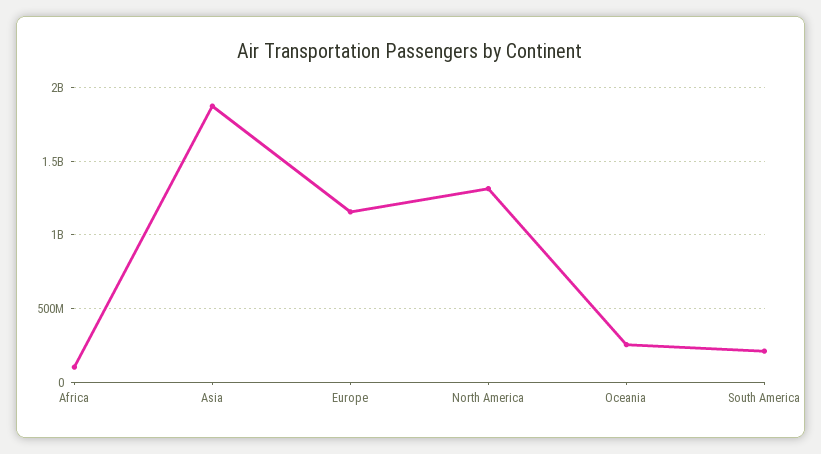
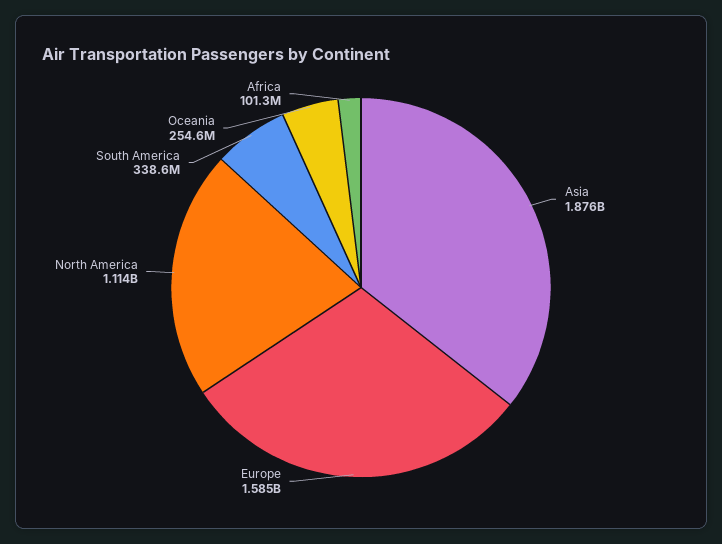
Europe: 1150000000 -> 1585000000
North America: 1300000000 -> 1114000000
South America: 200000000 -> 338600000

